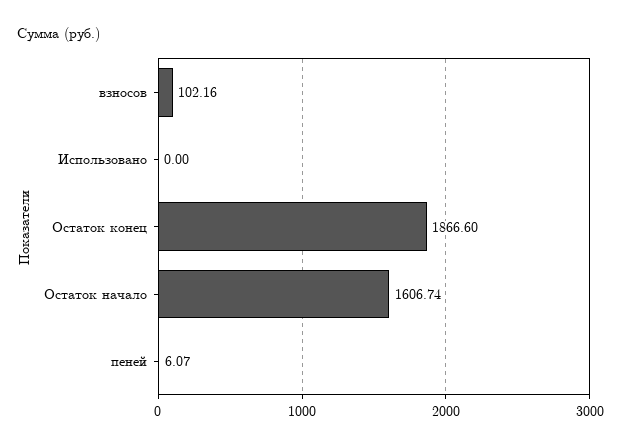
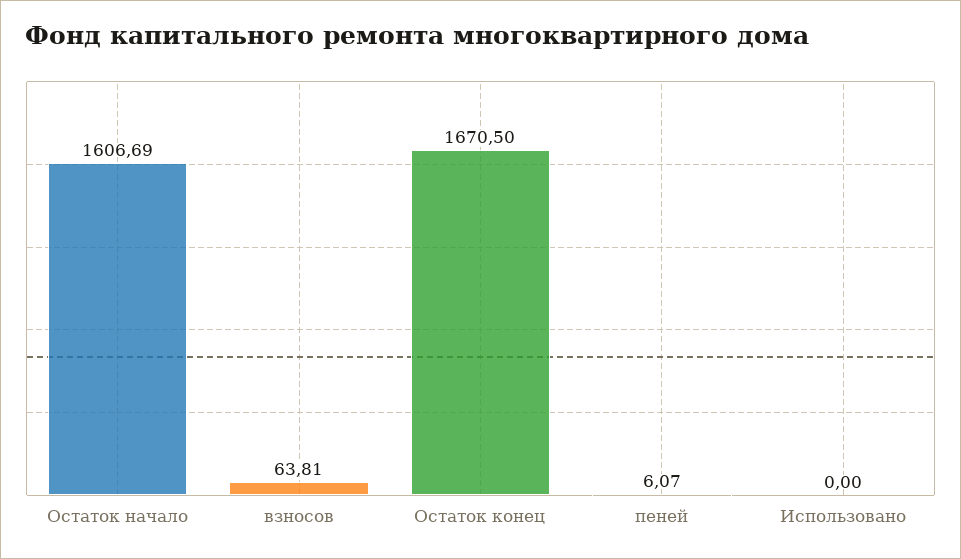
взносов: 102.16 -> 63.81
Остаток конец: 1866.6 -> 1670.5
Остаток начало: 1606.74 -> 1606.69

